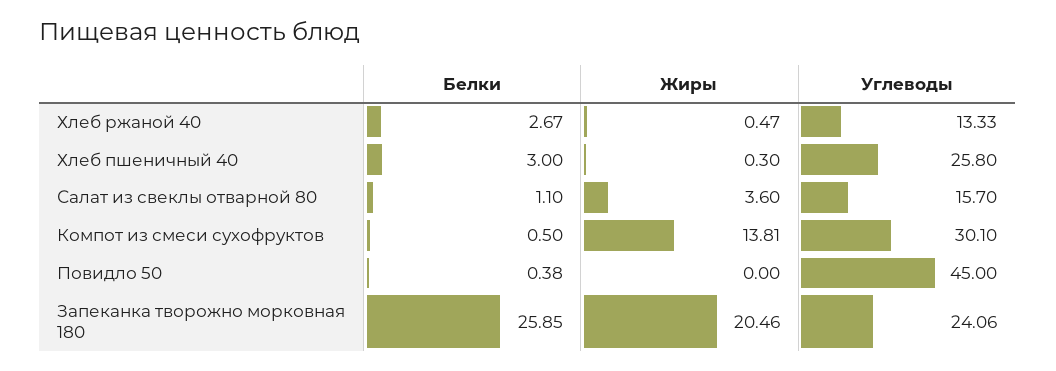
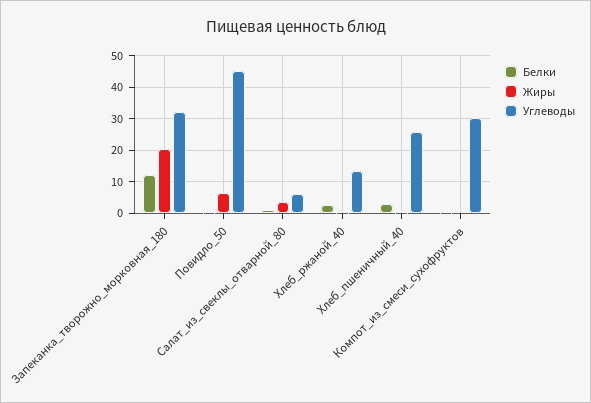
Углеводы, Салат из свеклы отварной 80: 15.7 -> 6
Жиры, Компот из смеси сухофруктов: 13.81 -> 0
Жиры, Повидло 50: 0 -> 6
Белки, Запеканка творожно морковная 180: 25.85 -> 12
Углеводы, Запеканка творожно морковная 180: 24.06 -> 32

